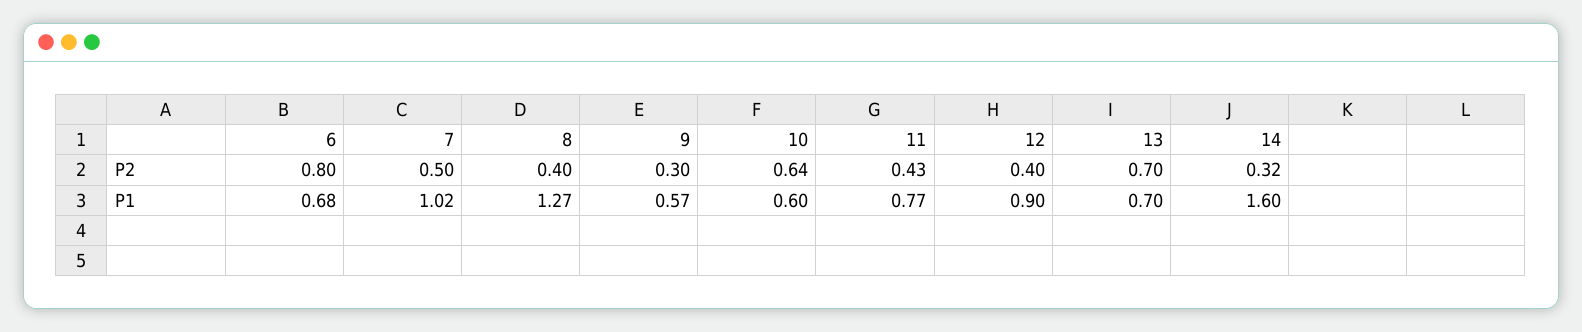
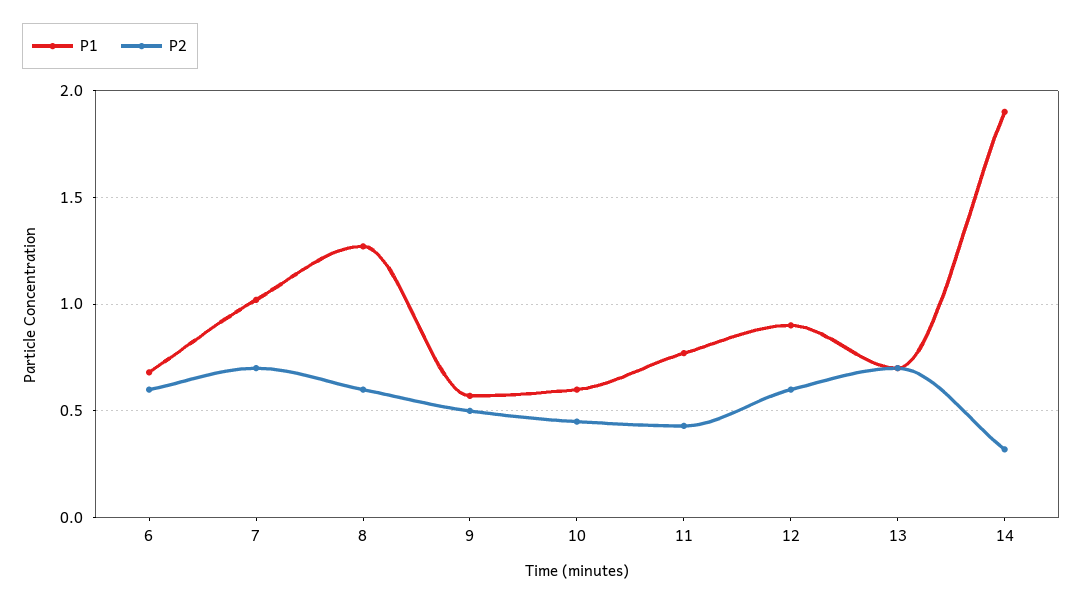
P2, 6: 0.8 -> 0.6
P2, 7: 0.5 -> 0.7
P2, 8: 0.4 -> 0.6
P2, 9: 0.3 -> 0.5
P2, 10: 0.64 -> 0.45
P2, 12: 0.4 -> 0.6
P1, 14: 1.6 -> 1.9

